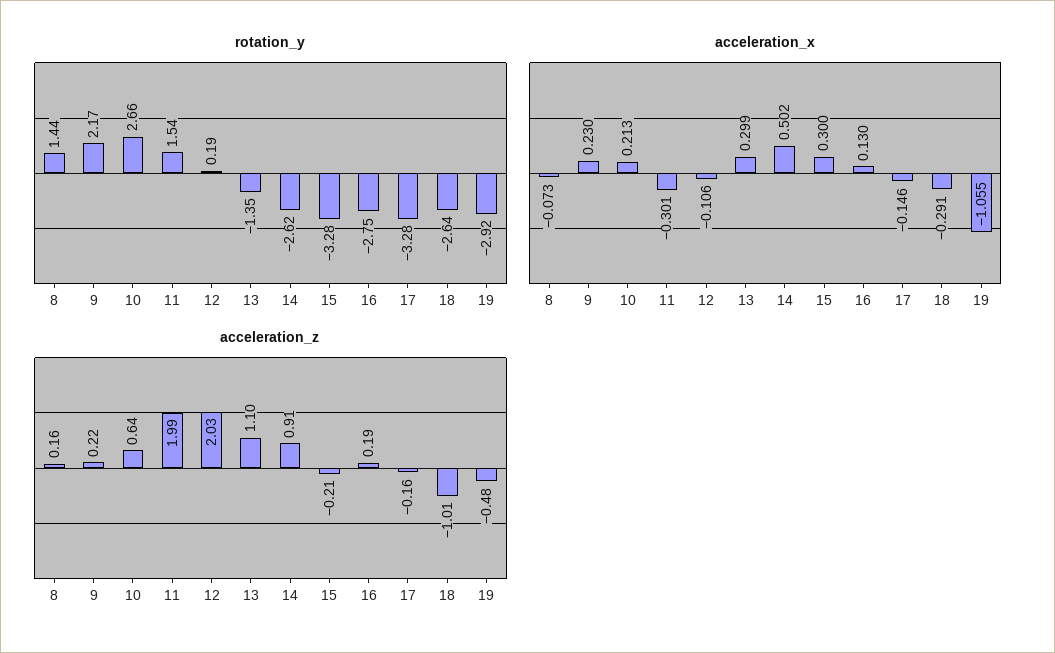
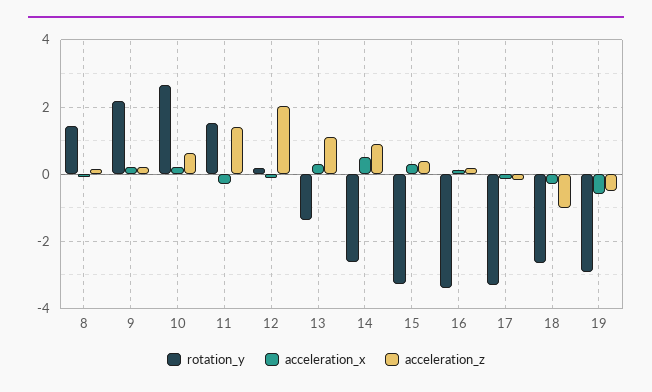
rotation_y, 16: -2.75 -> -3.4
acceleration_x, 19: -1.055 -> -0.6
acceleration_z, 11: 1.99 -> 1.4
acceleration_z, 15: -0.21 -> 0.4

